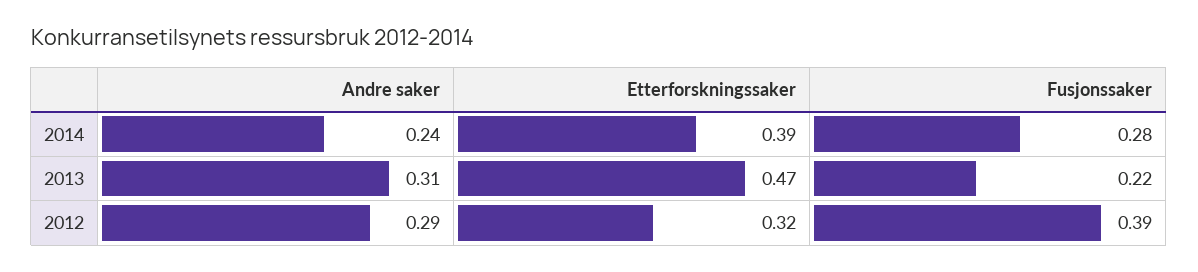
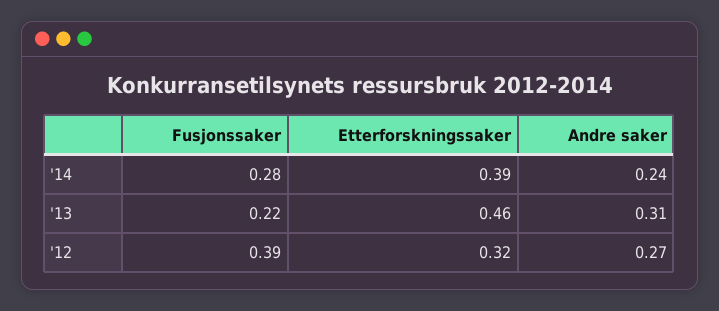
Etterforskningssaker, 2013: 0.47 -> 0.46
Andre saker, 2012: 0.29 -> 0.27

